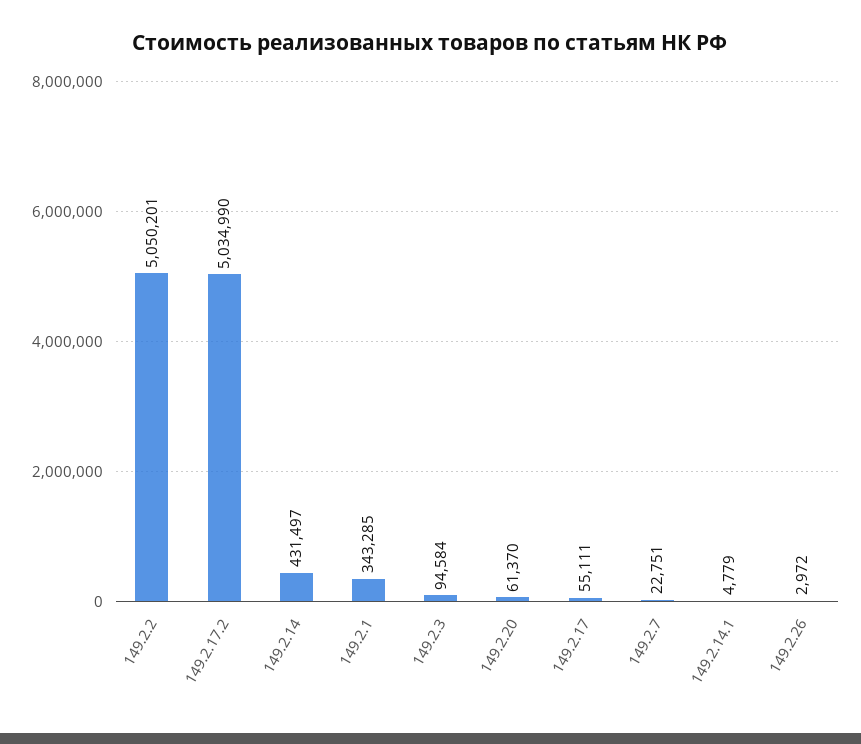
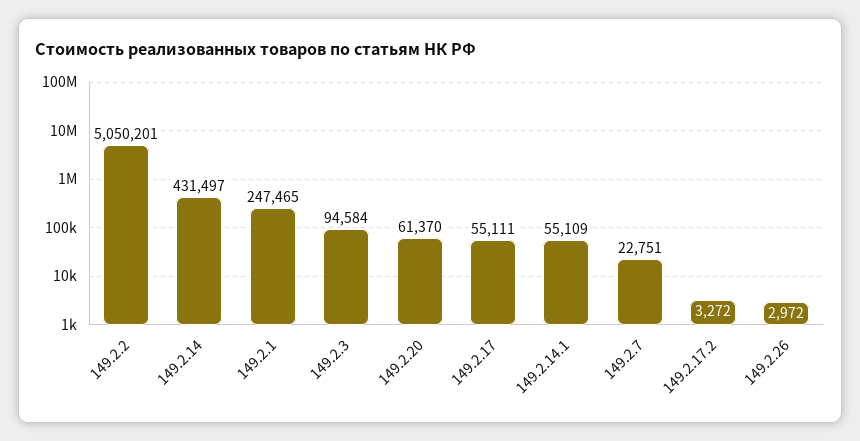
149.2.17.2: 5034990 -> 3272
149.2.1: 343285 -> 247465
149.2.14.1: 4779 -> 55109

